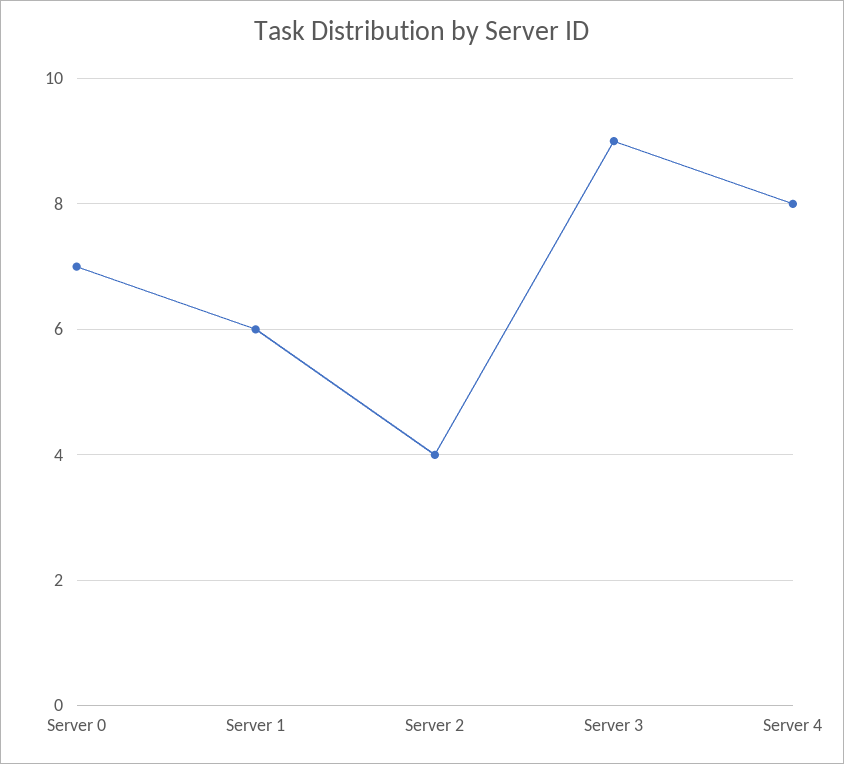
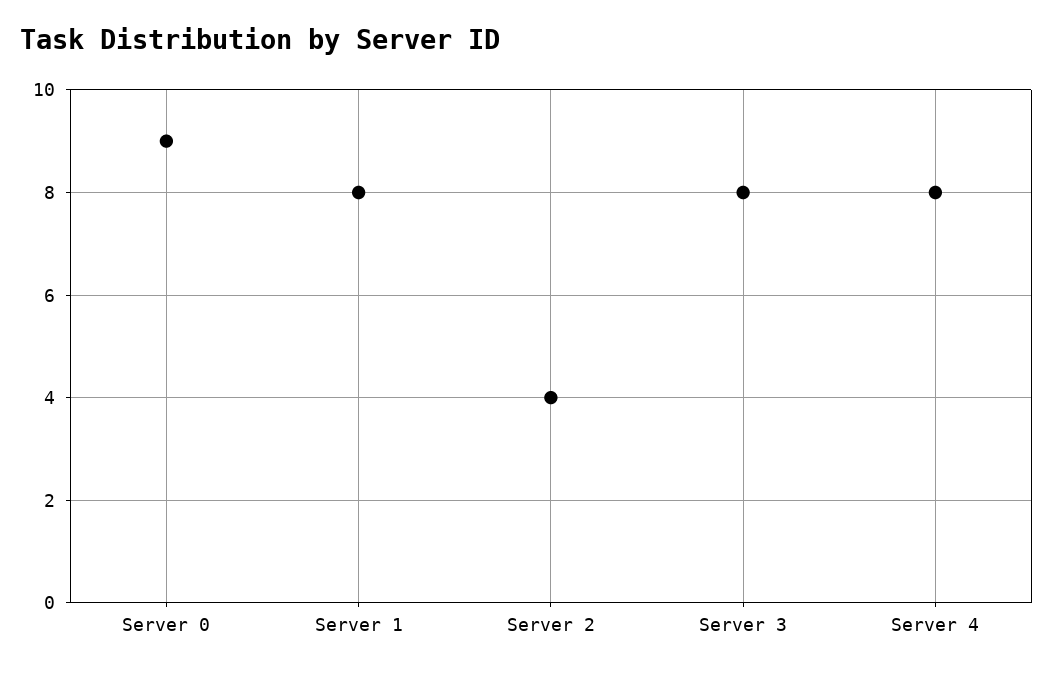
Server 0: 7 -> 9
Server 1: 6 -> 8
Server 3: 9 -> 8

